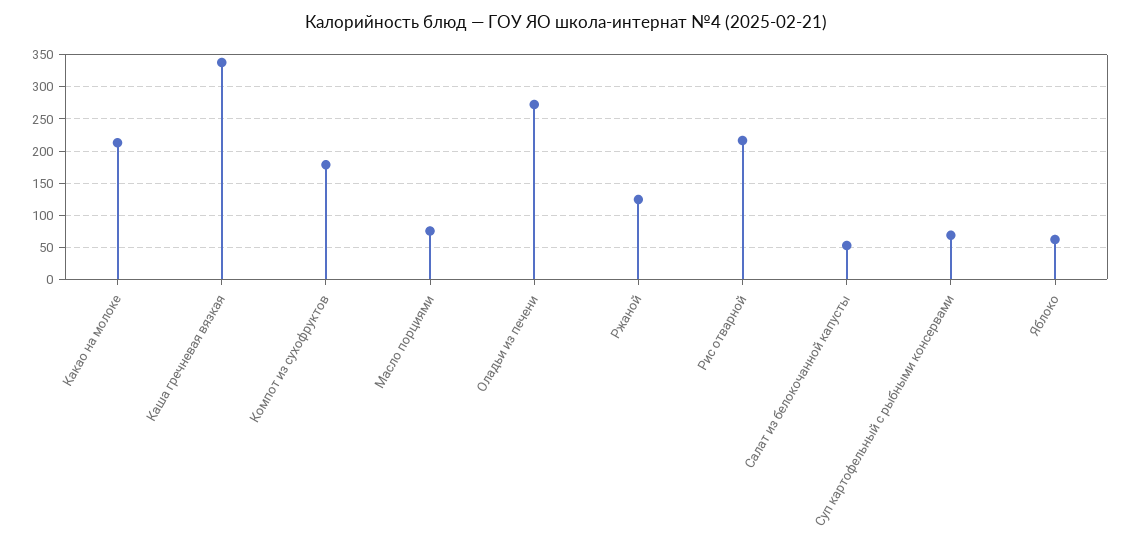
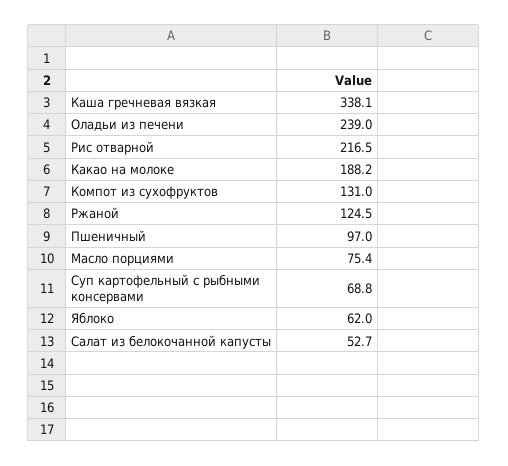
Какао на молоке: 210 -> 188.2
Компот из сухофруктов: 180 -> 131
Оладьи из печени: 270 -> 239
Пшеничный: none -> 97

